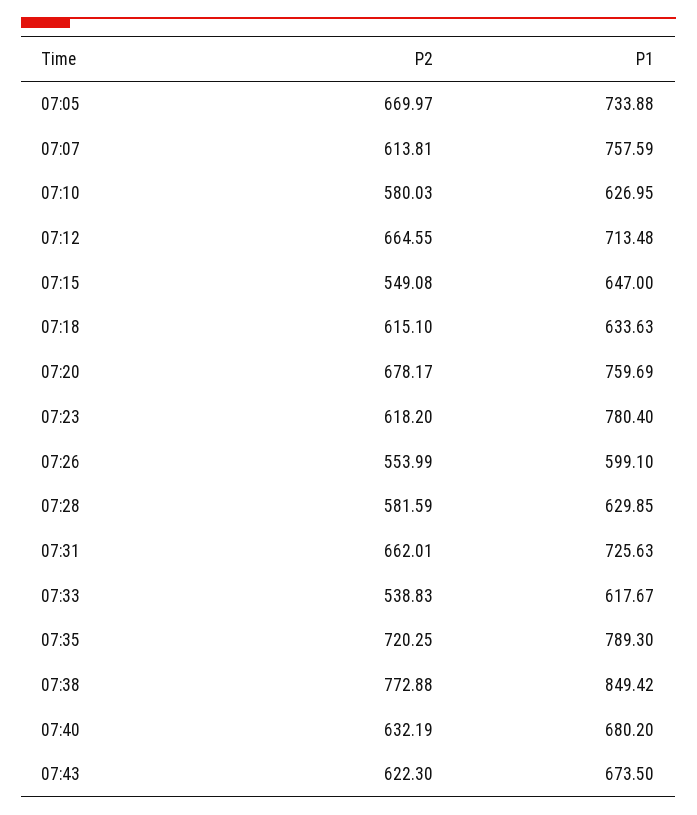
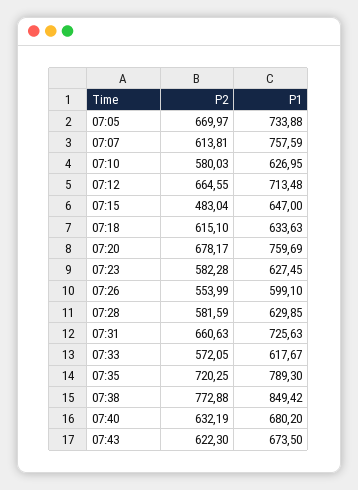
P2, 07:15: 549.08 -> 483.04
P2, 07:23: 618.2 -> 582.28
P1, 07:23: 780.4 -> 627.45
P2, 07:31: 662.01 -> 660.63
P2, 07:33: 538.83 -> 572.05

